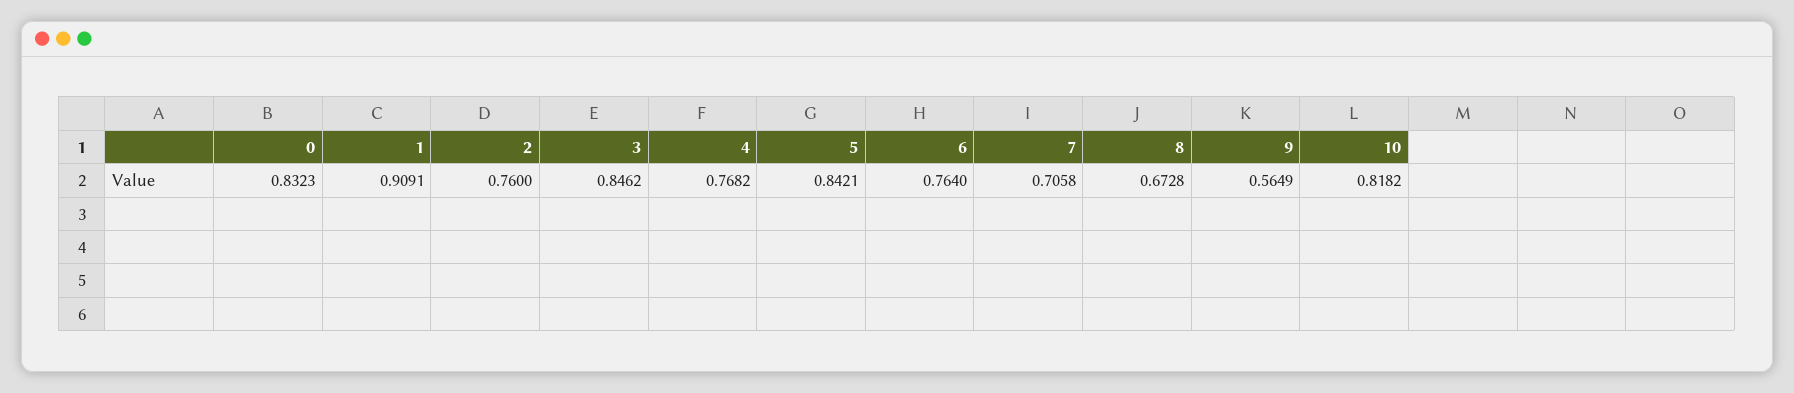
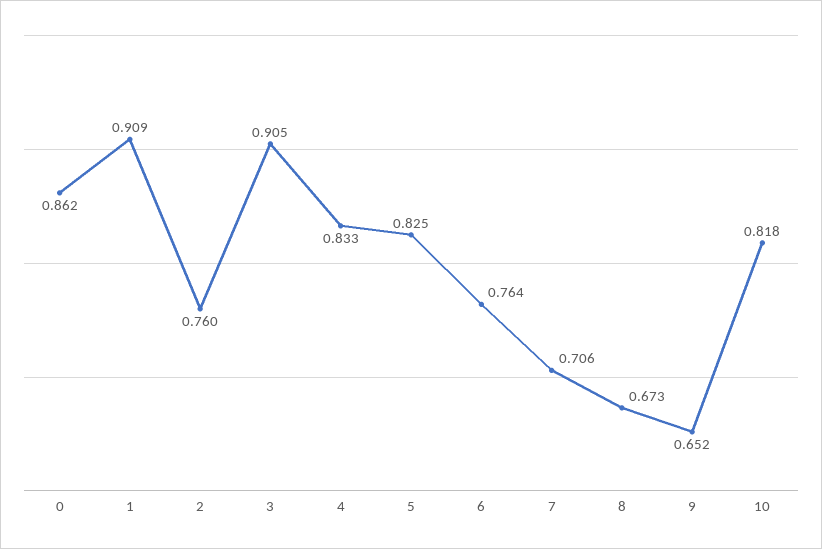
0: 0.8323 -> 0.862
3: 0.8462 -> 0.905
4: 0.7682 -> 0.833
5: 0.8421 -> 0.825
9: 0.5649 -> 0.652

